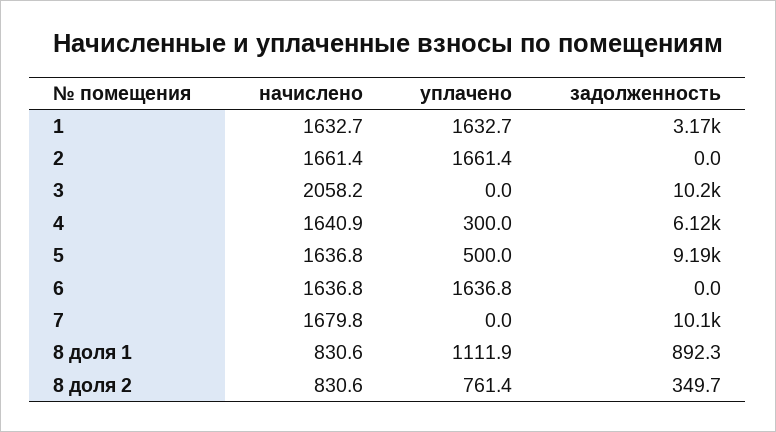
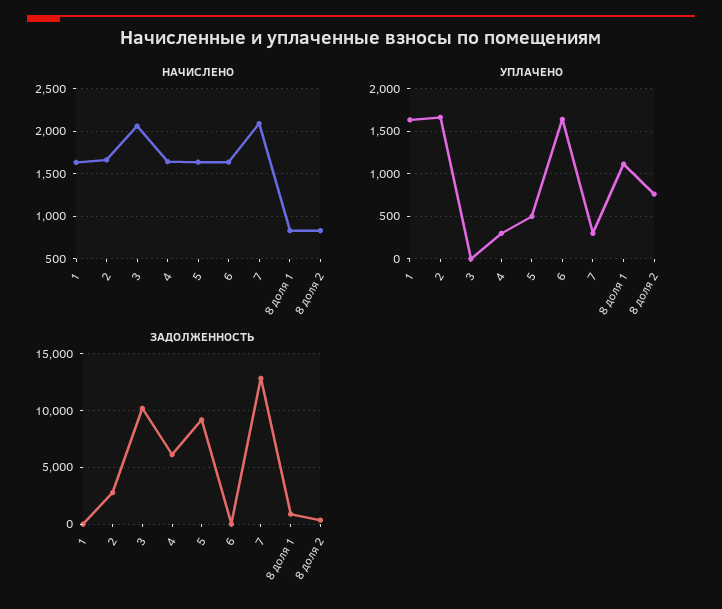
задолженность, 1: 3170 -> 0
задолженность, 2: 0 -> 3000
начислено, 7: 1679.8 -> 2100
уплачено, 7: 0 -> 300
задолженность, 7: 10100 -> 13000

